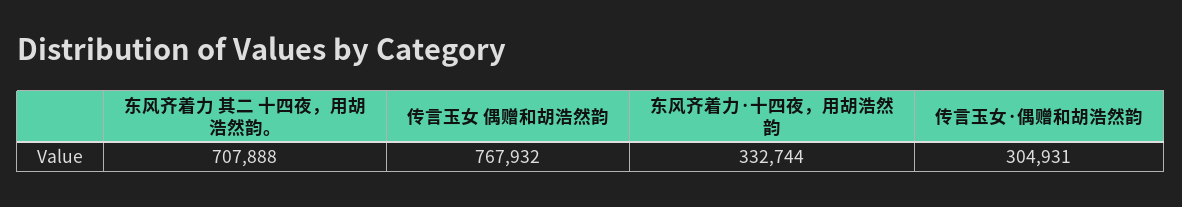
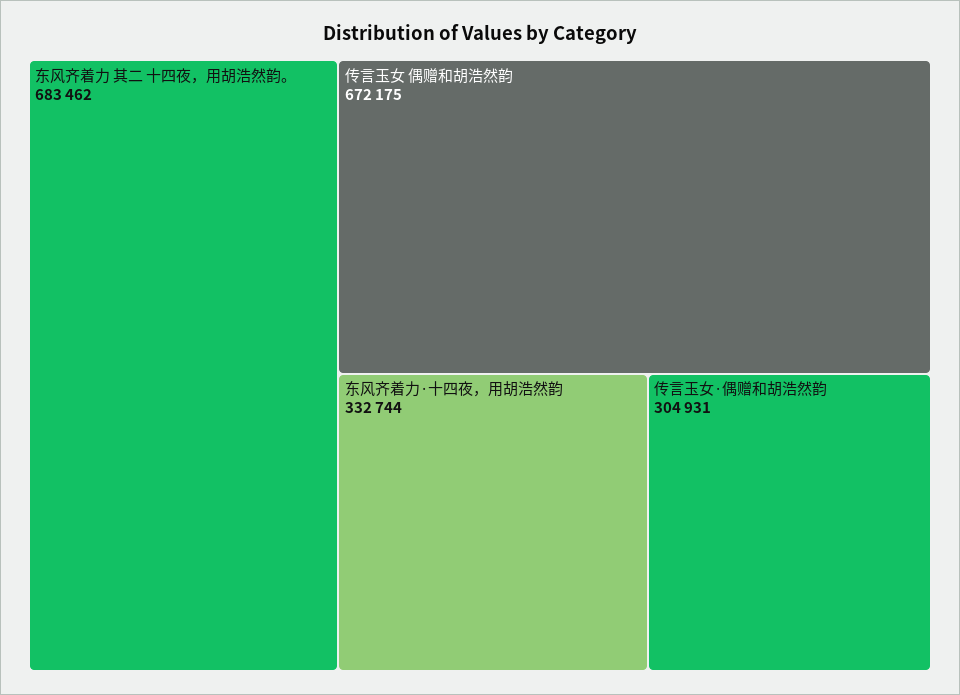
东风齐着力 其二 十四夜，用胡浩然韵。: 707888 -> 683462
传言玉女 偶赠和胡浩然韵: 767932 -> 672175

